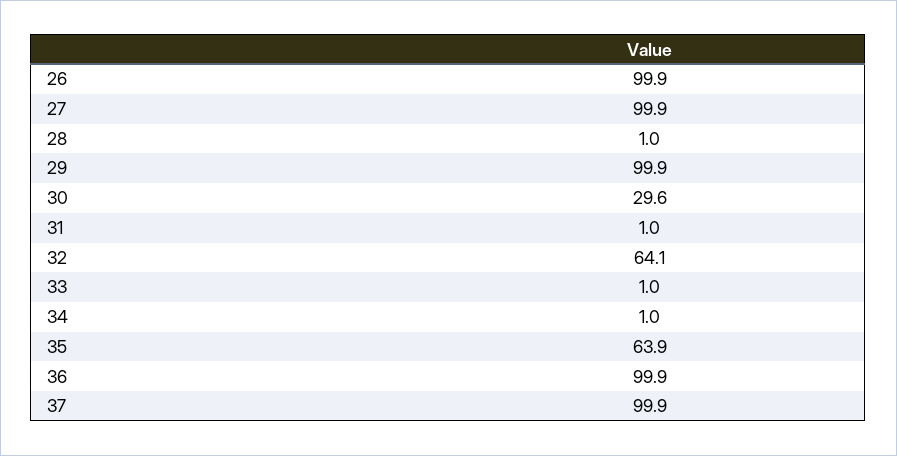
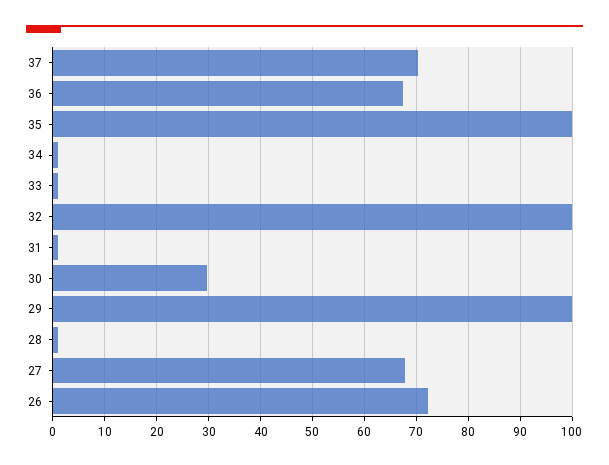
26: 99.9 -> 72
27: 99.9 -> 68
32: 64.1 -> 100
35: 63.9 -> 100
36: 99.9 -> 68
37: 99.9 -> 70

